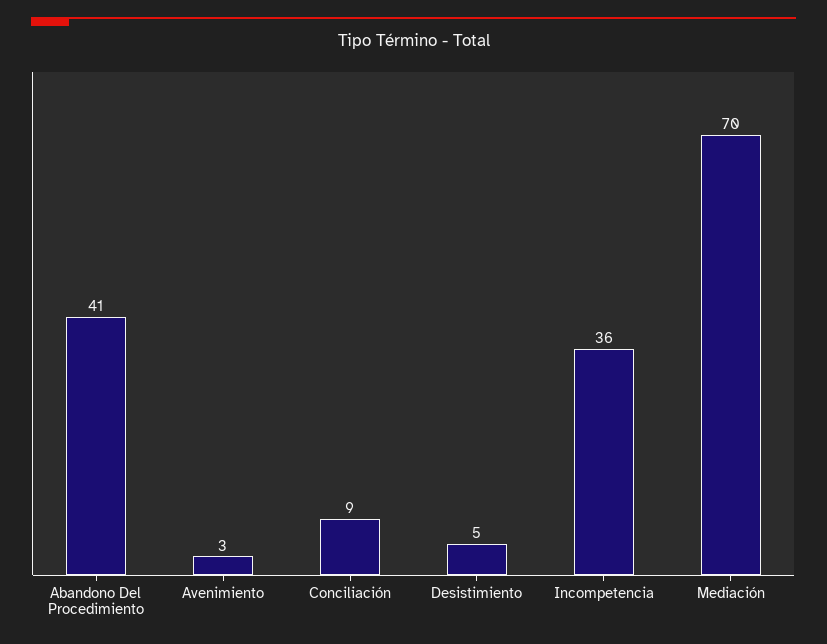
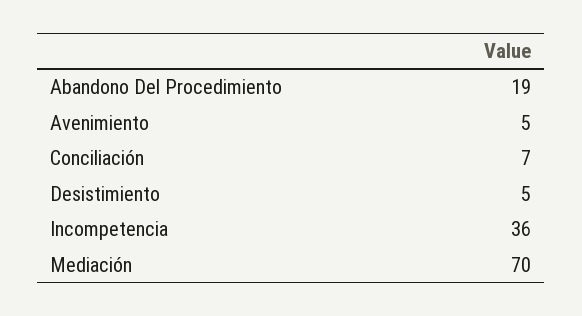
Abandono Del Procedimiento: 41 -> 19
Avenimiento: 3 -> 5
Conciliación: 9 -> 7

